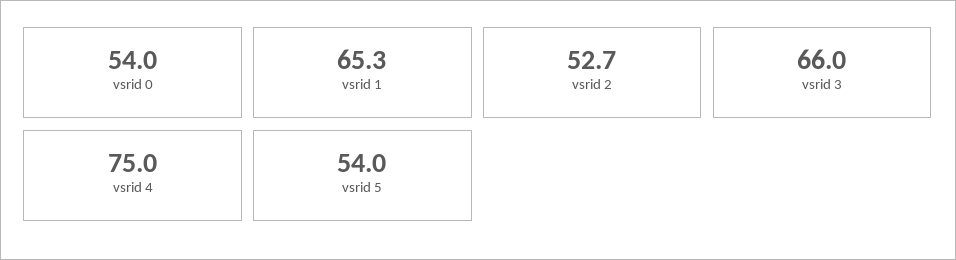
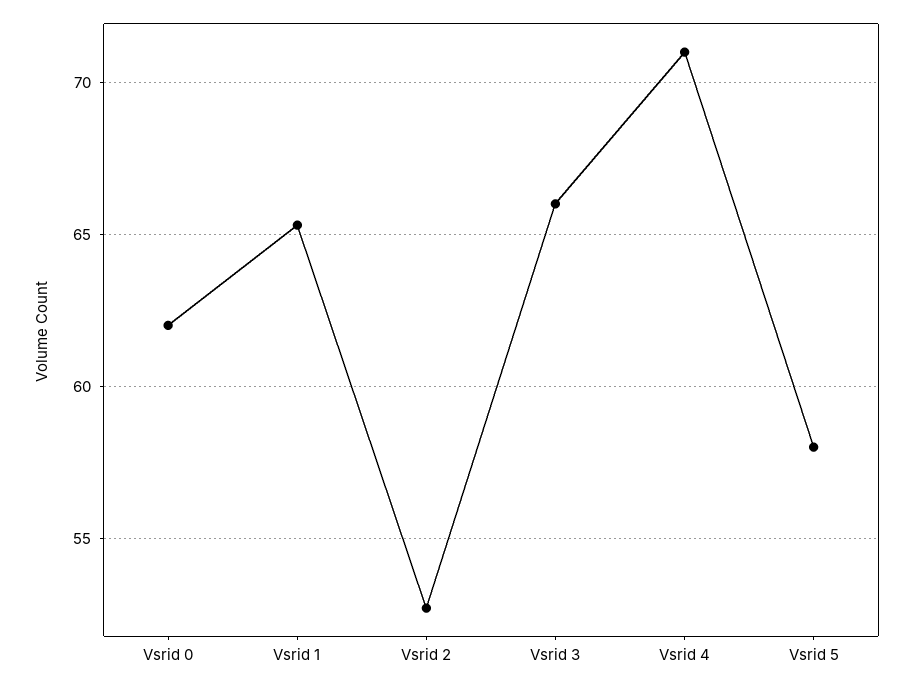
vsrid 0: 54 -> 62
vsrid 4: 75 -> 71
vsrid 5: 54 -> 58

